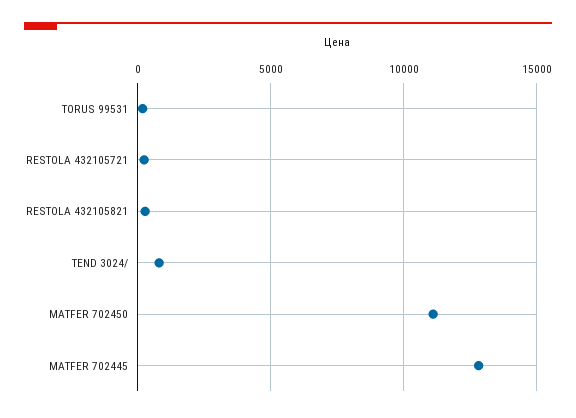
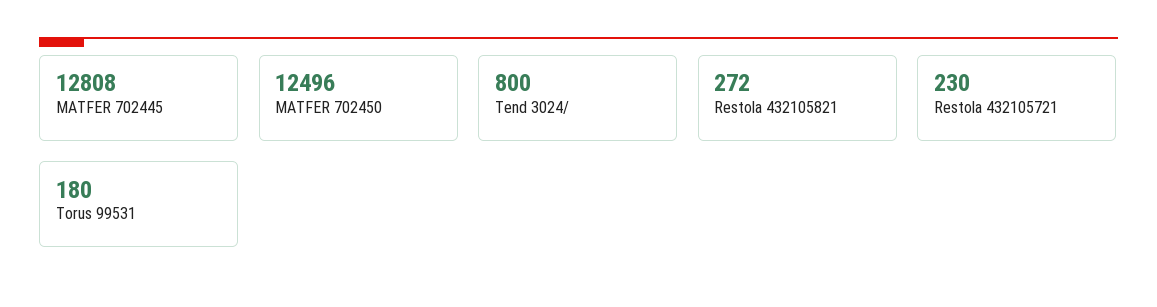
MATFER 702450: 11000 -> 12496

